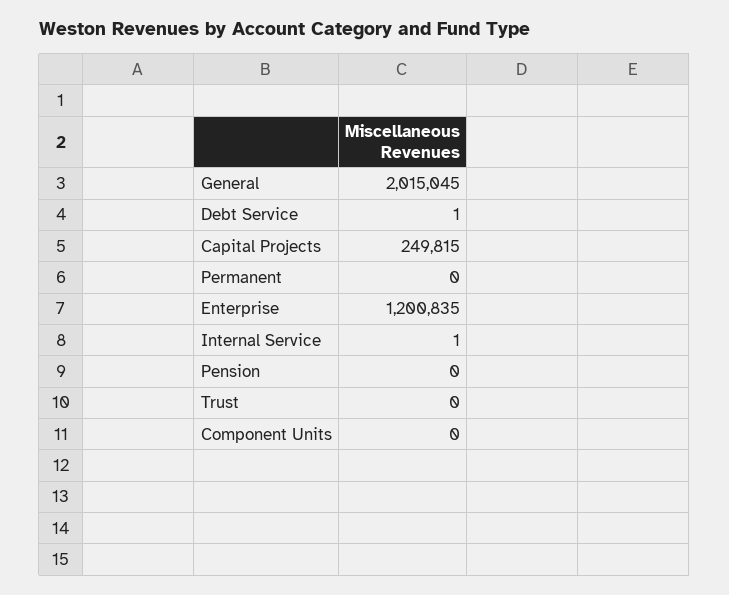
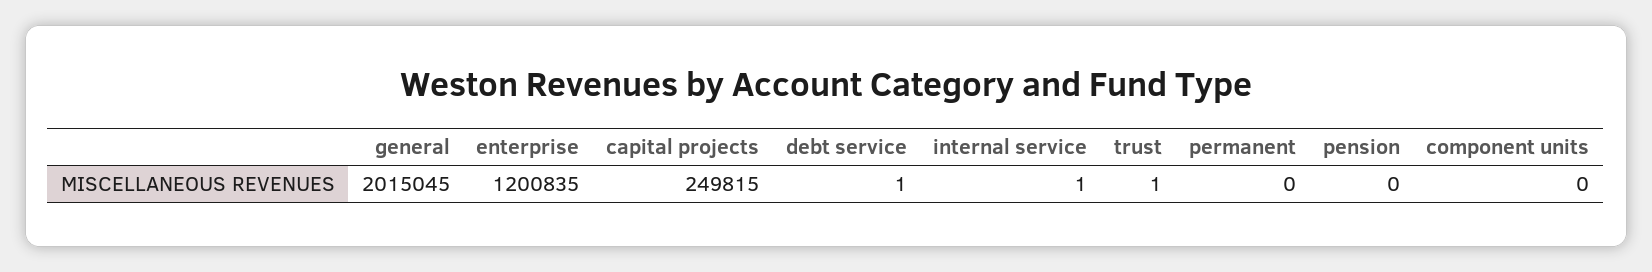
Trust: 0 -> 1

